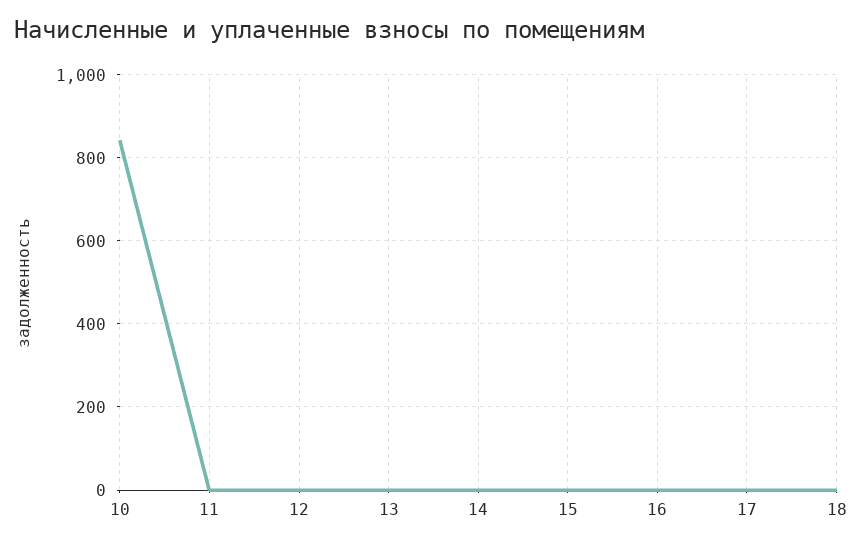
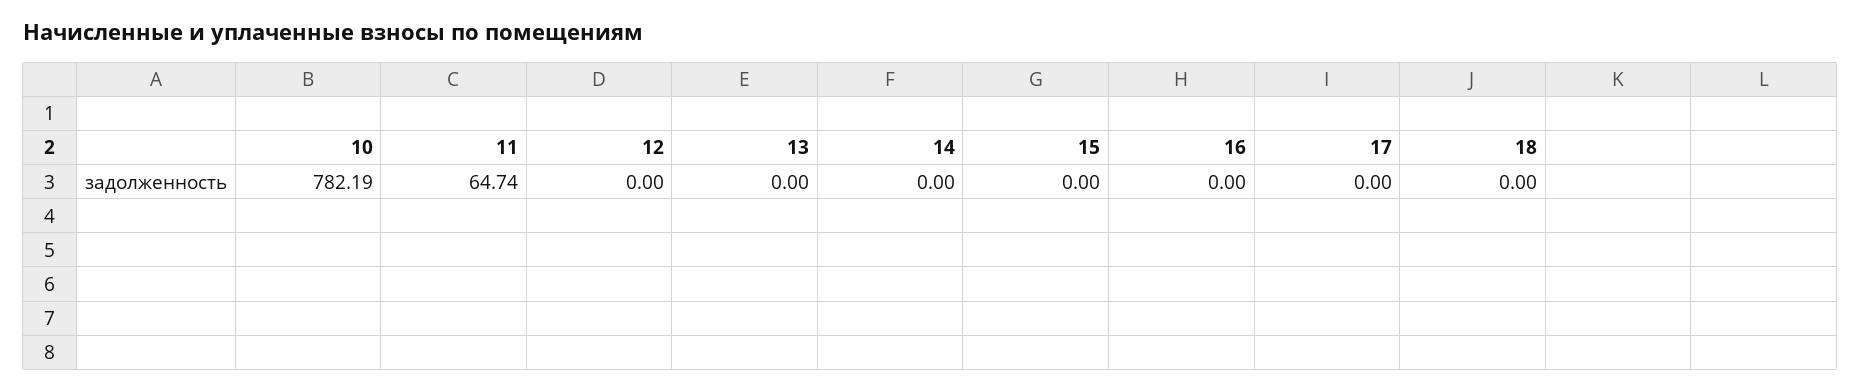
10: 840 -> 782.19
11: 0 -> 64.74

